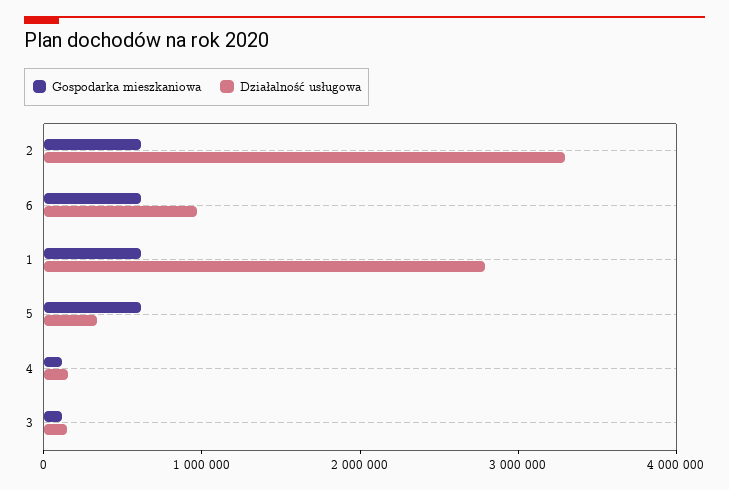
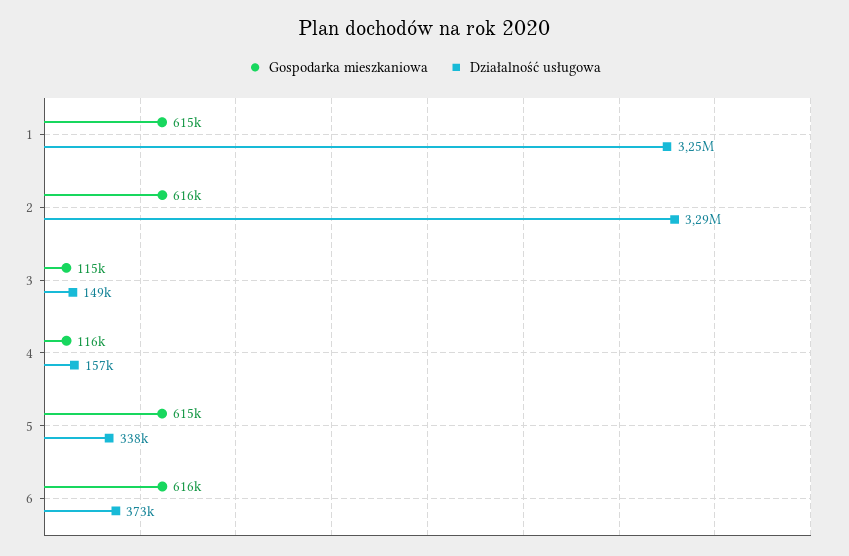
Działalność usługowa, 6: 1000000 -> 373000
Działalność usługowa, 1: 2800000 -> 3250000

